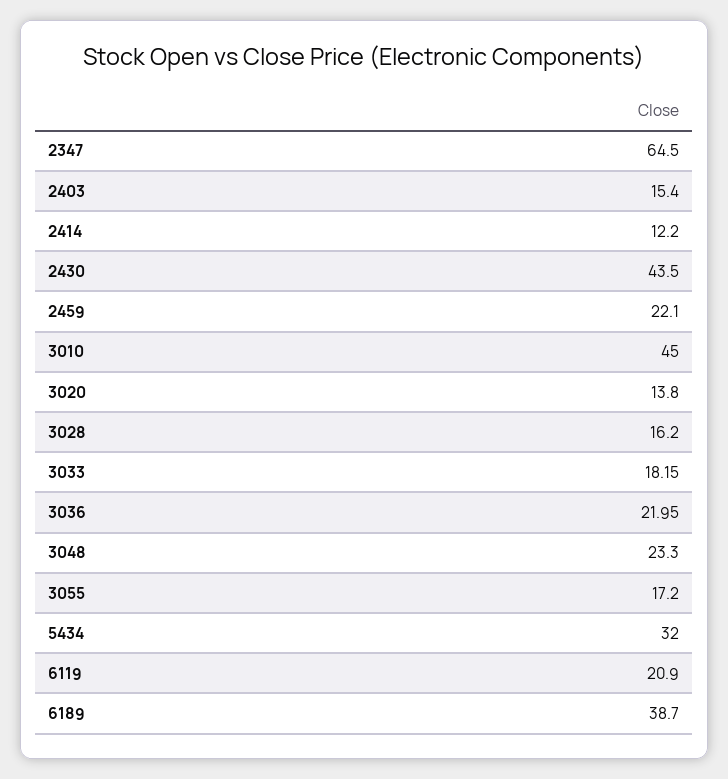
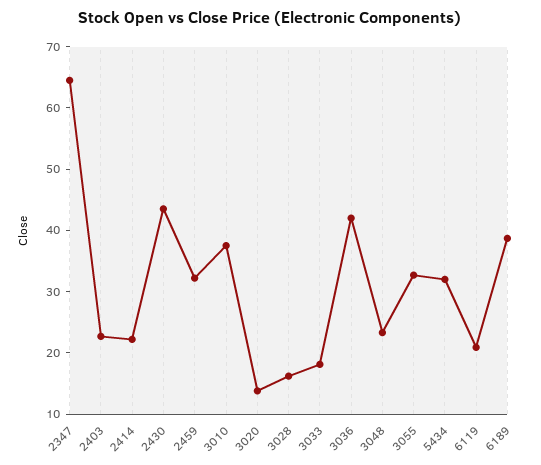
2403: 15.4 -> 22
2414: 12.2 -> 22
2459: 22.1 -> 32
3010: 45 -> 38
3036: 21.95 -> 42
3055: 17.2 -> 32

